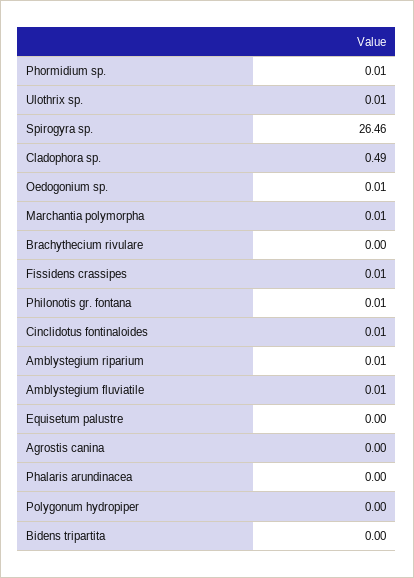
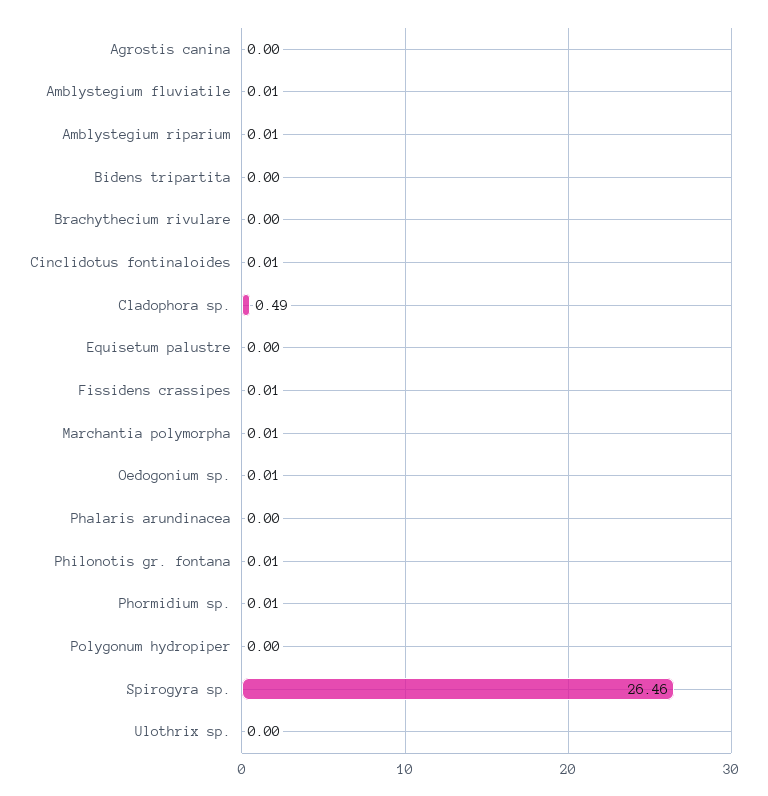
Ulothrix sp.: 0.01 -> 0

